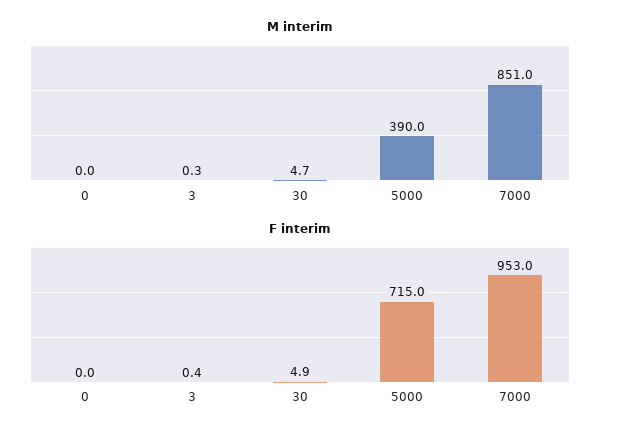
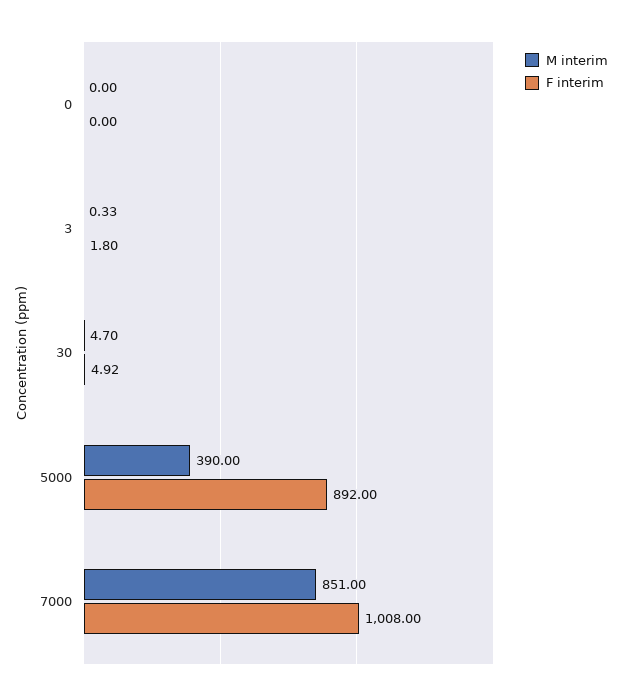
F interim, 3: 0.4 -> 1.8
F interim, 5000: 715 -> 892
F interim, 7000: 953 -> 1008

